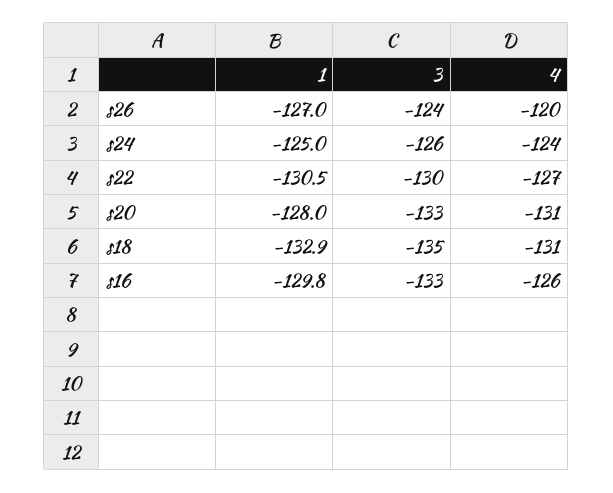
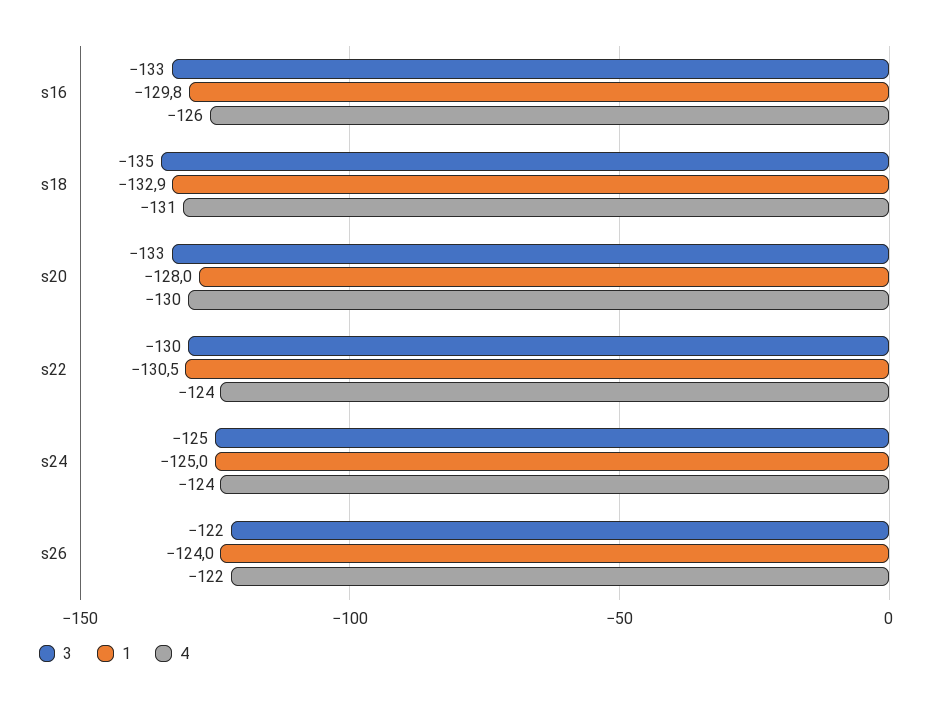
1, s26: -127 -> -124
3, s26: -124 -> -122
4, s26: -120 -> -122
3, s24: -126 -> -125
4, s22: -127 -> -124
4, s20: -131 -> -130

